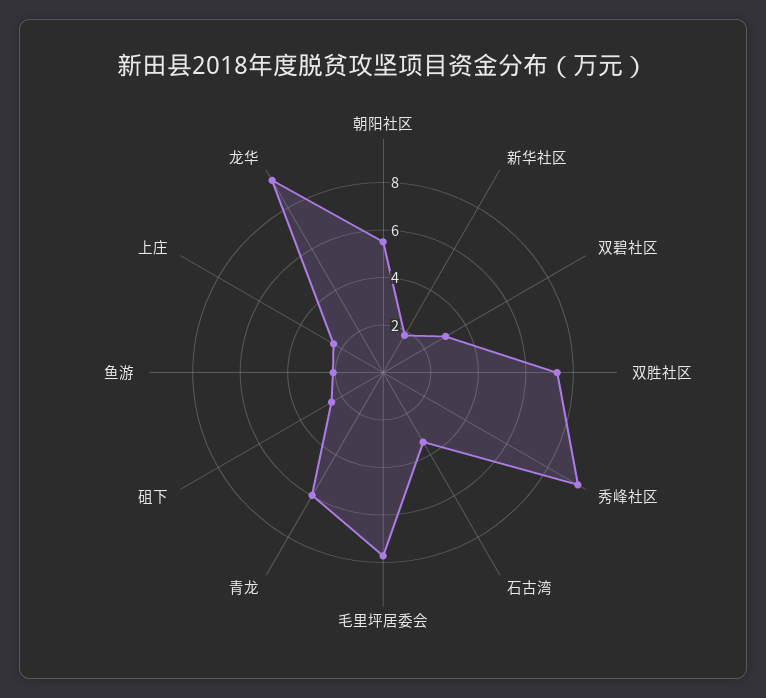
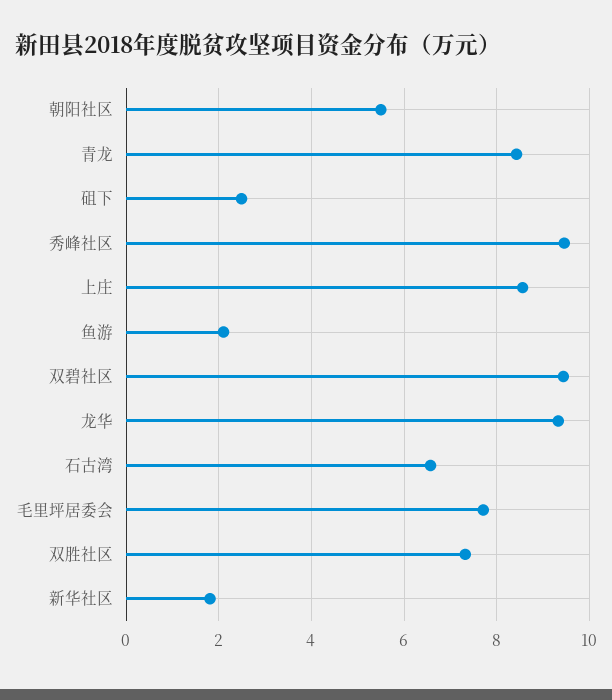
双碧社区: 3 -> 9.4
石古湾: 3.5 -> 6.6
青龙: 6 -> 8.4
上庄: 2.5 -> 8.6

